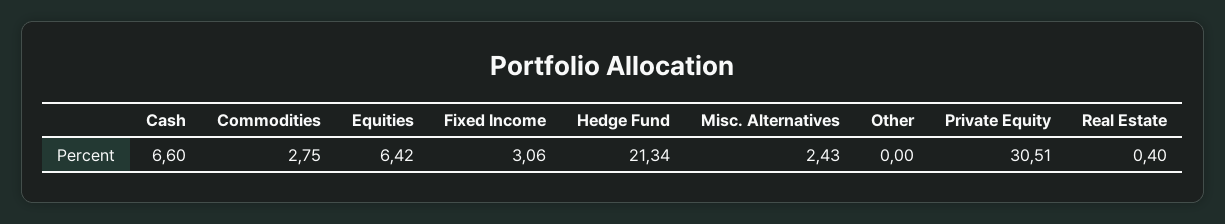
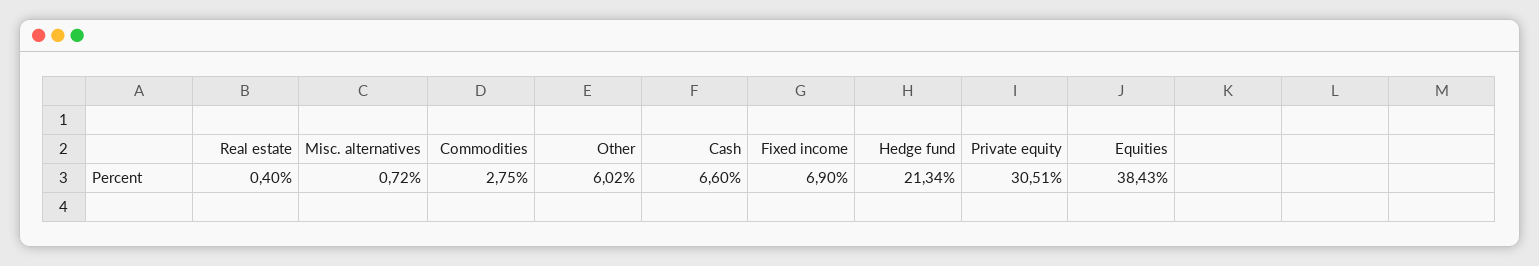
Equities: 6.42 -> 38.43
Fixed Income: 3.06 -> 6.9
Misc. Alternatives: 2.43 -> 0.72
Other: 0 -> 6.02

